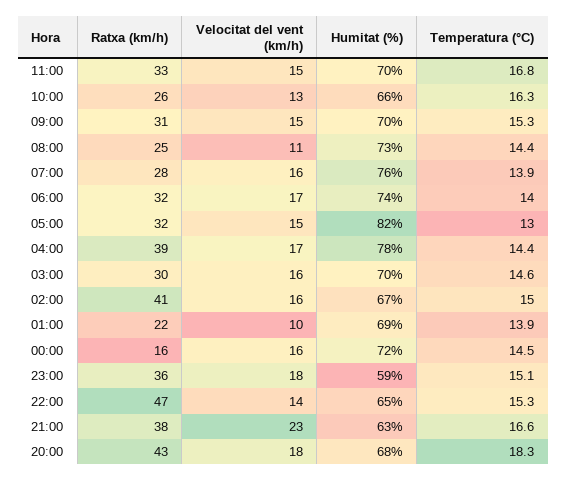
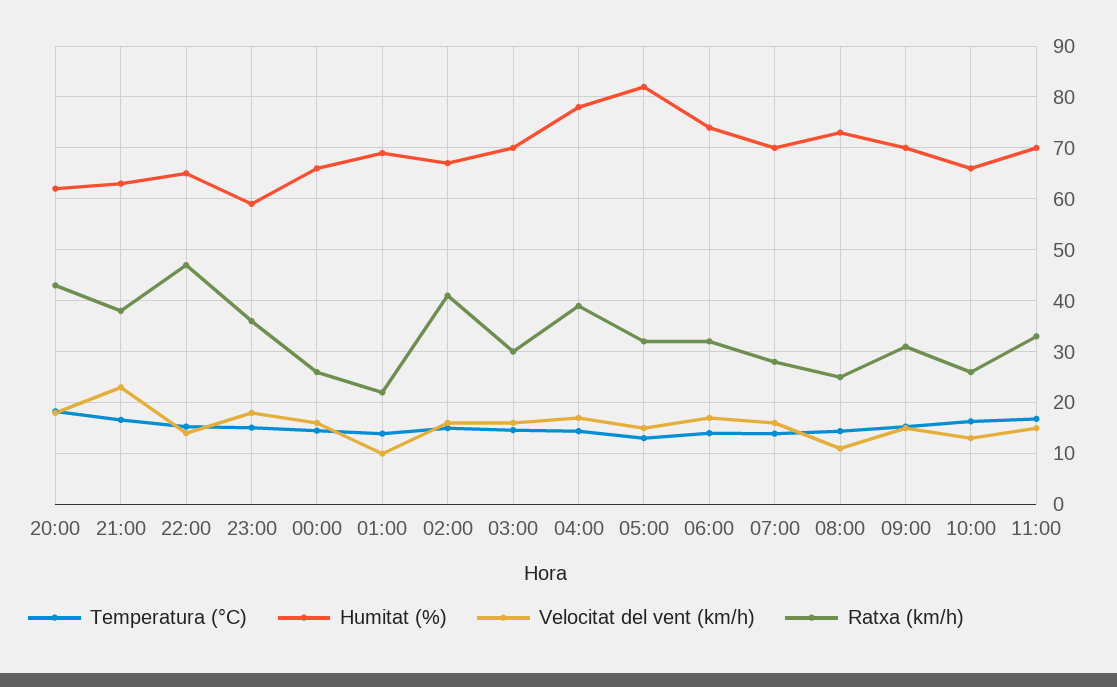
Humitat (%), 07:00: 76 -> 70
Ratxa (km/h), 00:00: 16 -> 26
Humitat (%), 00:00: 72 -> 66
Humitat (%), 20:00: 68 -> 62

